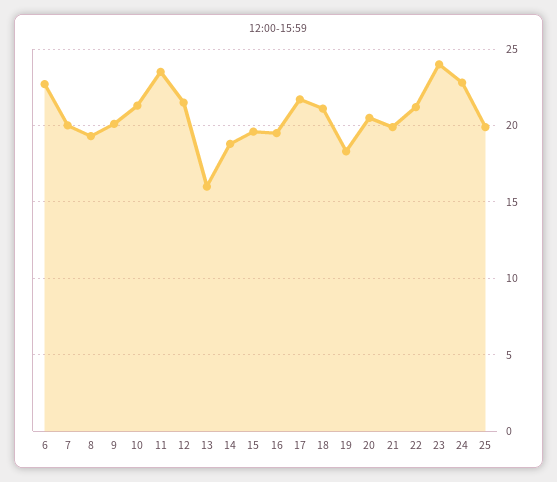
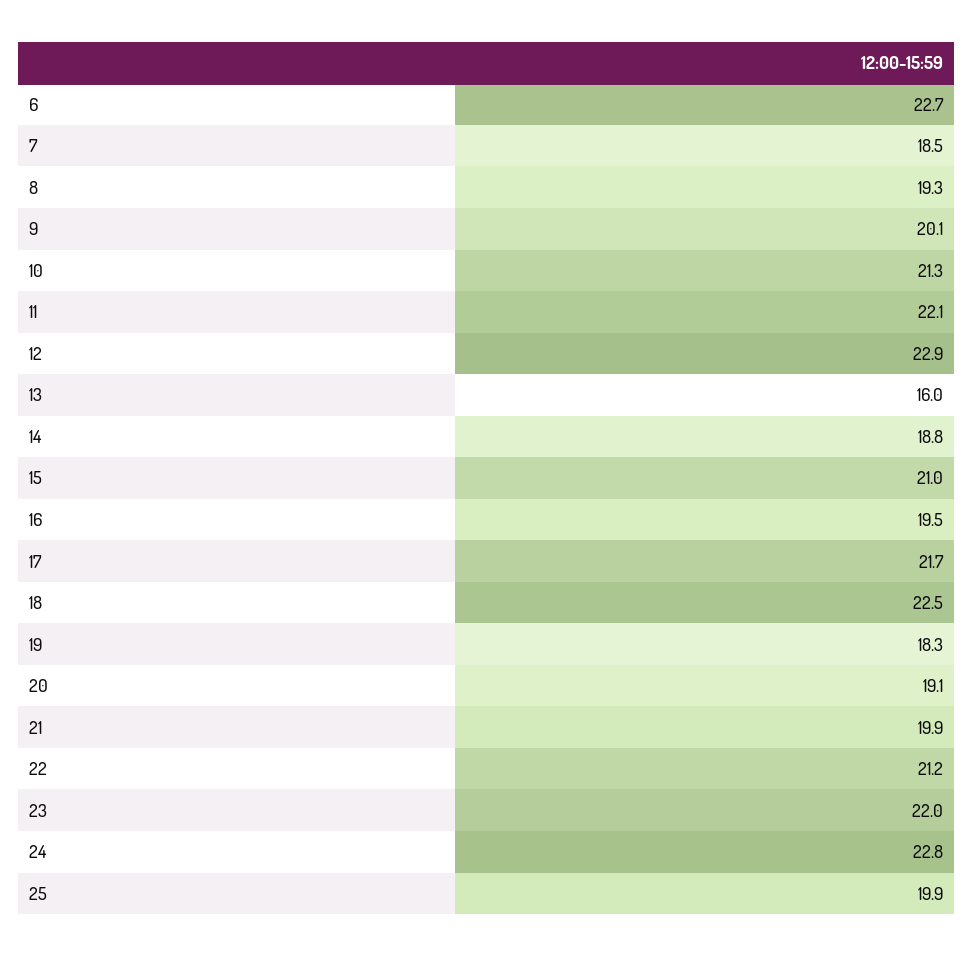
7: 20 -> 18.5
11: 23.5 -> 22.1
12: 21.5 -> 22.9
15: 19.5 -> 21
18: 21 -> 22.5
20: 20.5 -> 19.1
23: 24 -> 22

